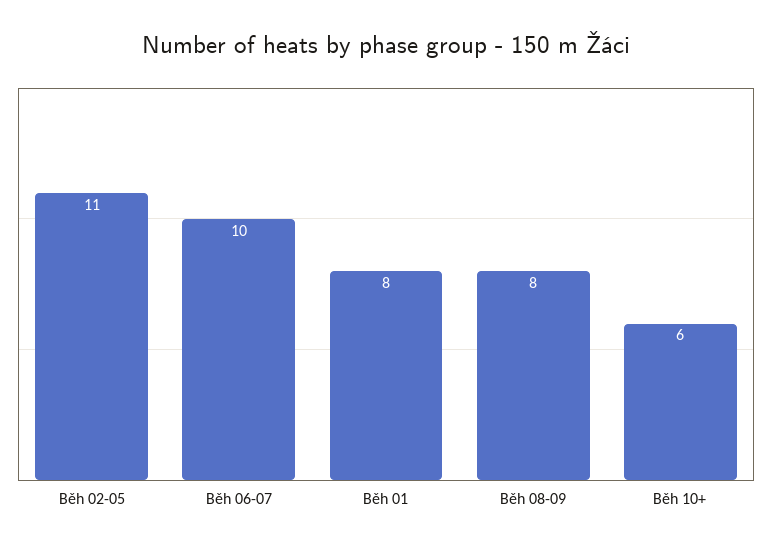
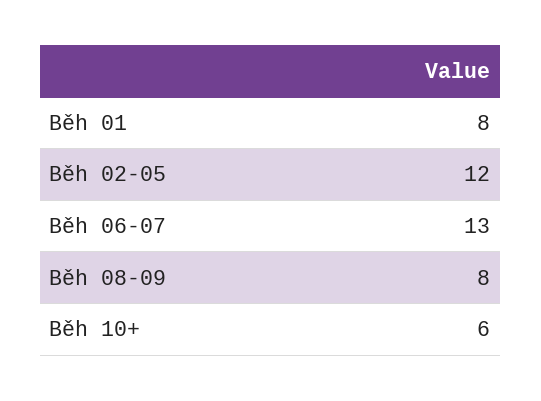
Běh 02-05: 11 -> 12
Běh 06-07: 10 -> 13

